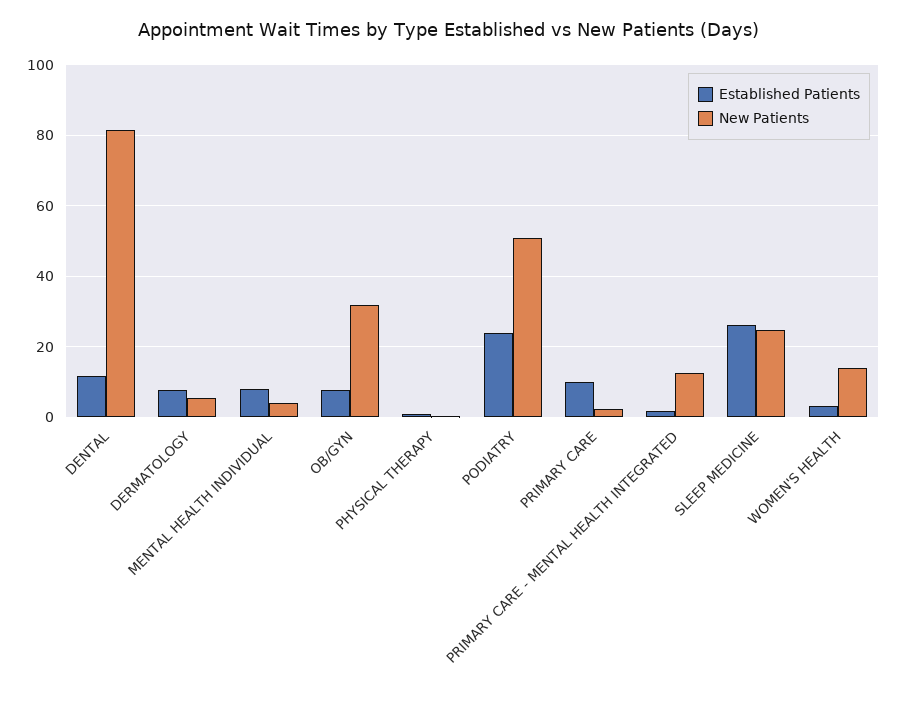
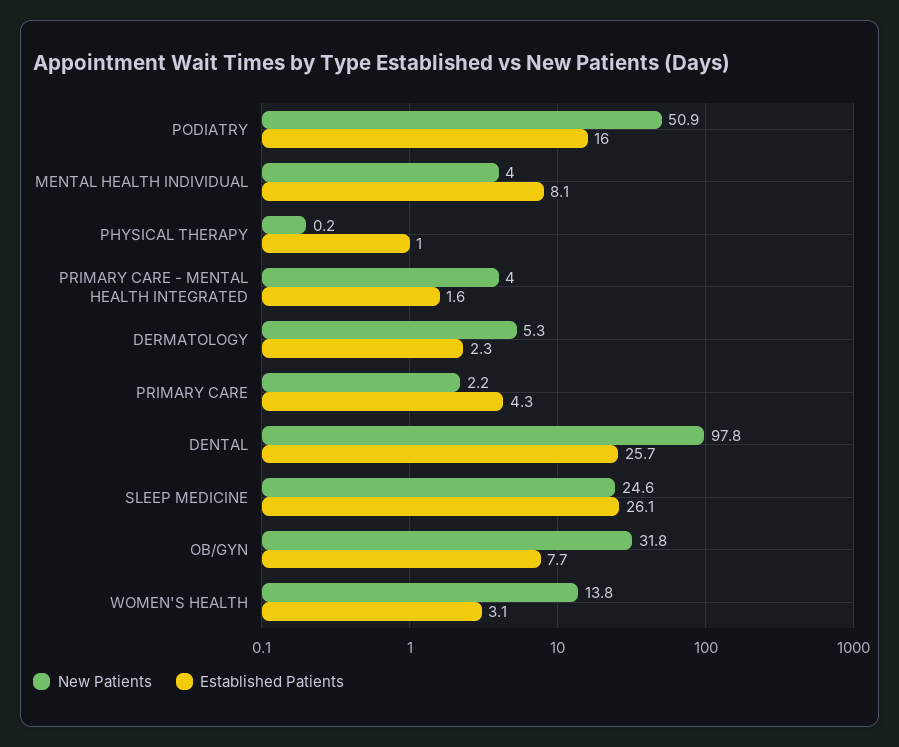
Established Patients, DENTAL: 12 -> 25.7
New Patients, DENTAL: 82 -> 97.8
Established Patients, DERMATOLOGY: 8 -> 2.3
Established Patients, PODIATRY: 24 -> 16
Established Patients, PRIMARY CARE: 10 -> 4.3
New Patients, PRIMARY CARE - MENTAL HEALTH INTEGRATED: 12 -> 4

